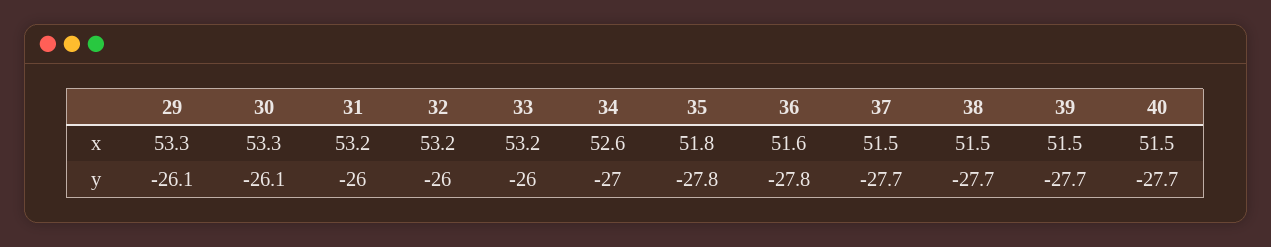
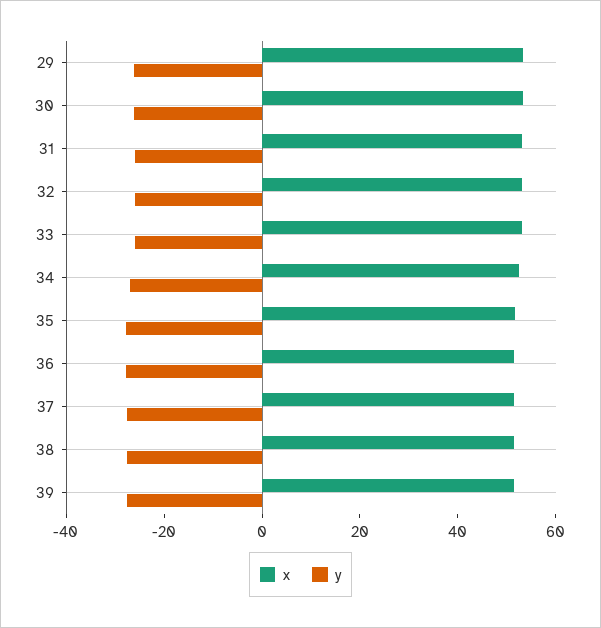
x, 40: 51.5 -> none
y, 40: -27.7 -> none

